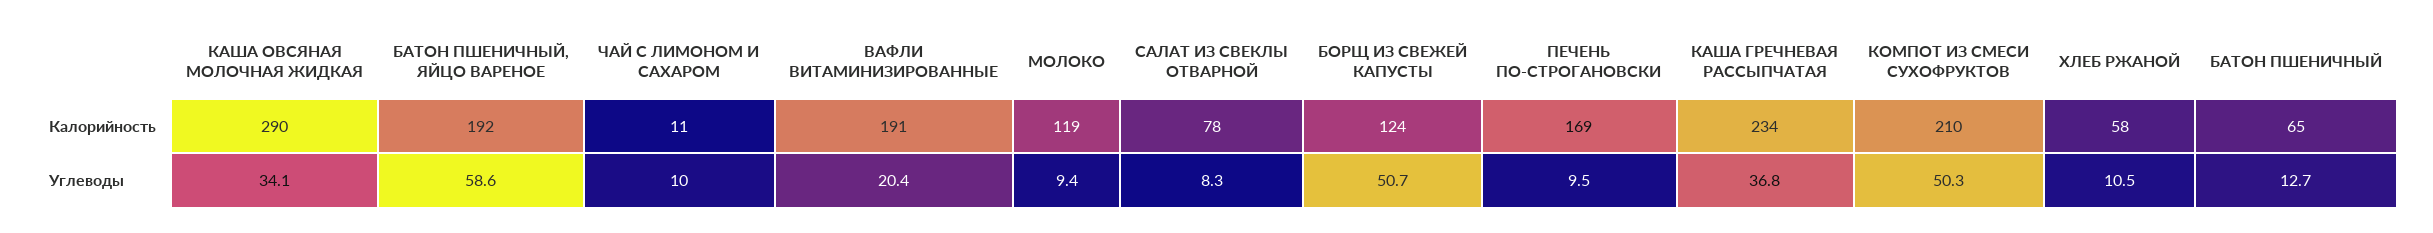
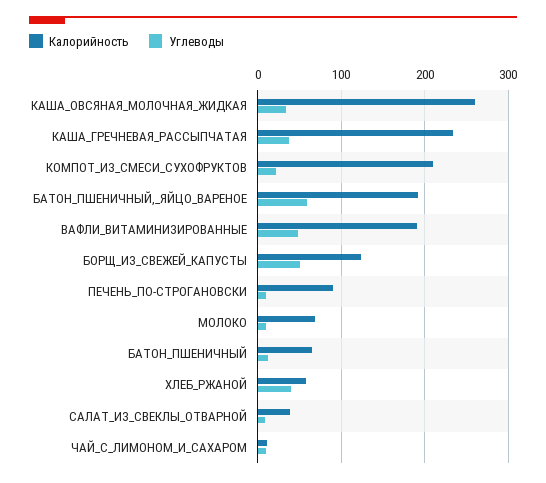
Калорийность, КАША ОВСЯНАЯ МОЛОЧНАЯ ЖИДКАЯ: 290 -> 260
Калорийность, МОЛОКО: 119 -> 70
Калорийность, САЛАТ ИЗ СВЕКЛЫ ОТВАРНОЙ: 78 -> 40
Калорийность, ПЕЧЕНЬ ПО-СТРОГАНОВСКИ: 169 -> 90
Углеводы, ВАФЛИ ВИТАМИНИЗИРОВАННЫЕ: 20.4 -> 50
Углеводы, КОМПОТ ИЗ СМЕСИ СУХОФРУКТОВ: 50.3 -> 20
Углеводы, ХЛЕБ РЖАНОЙ: 10.5 -> 40

